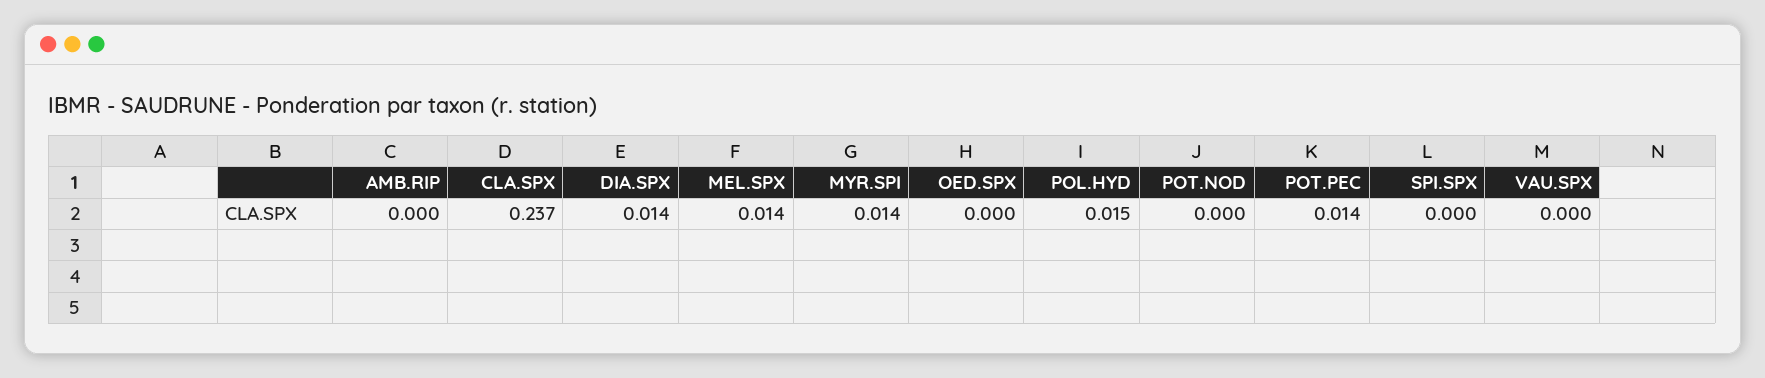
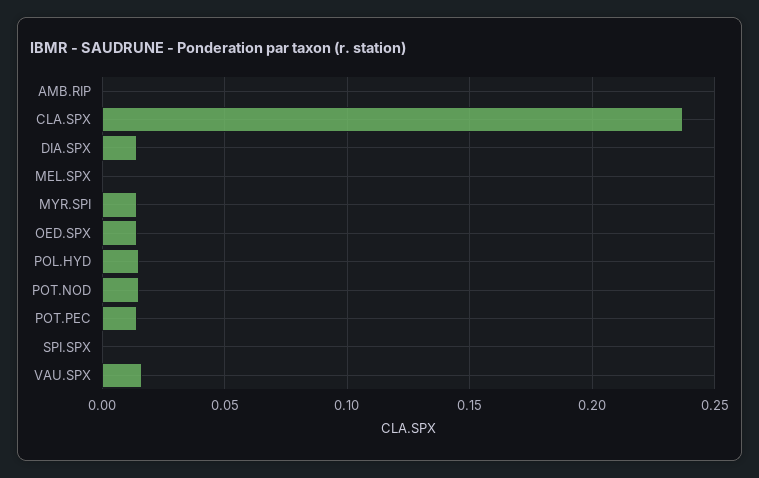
MEL.SPX: 0.014 -> 0
OED.SPX: 0 -> 0.015
POT.NOD: 0 -> 0.015
VAU.SPX: 0 -> 0.015

